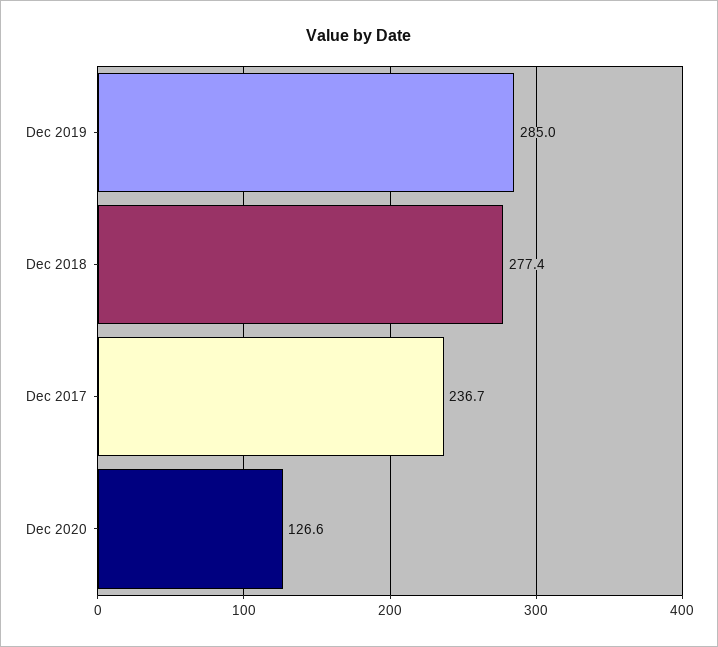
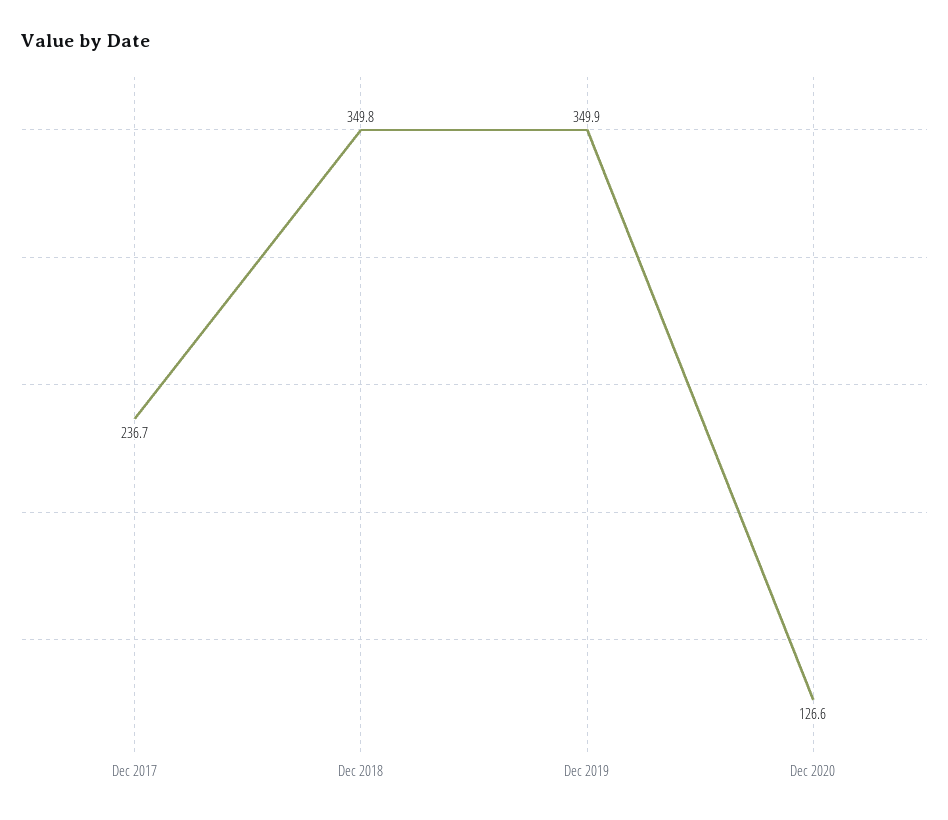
Dec 2019: 285 -> 349.9
Dec 2018: 277.4 -> 349.8

